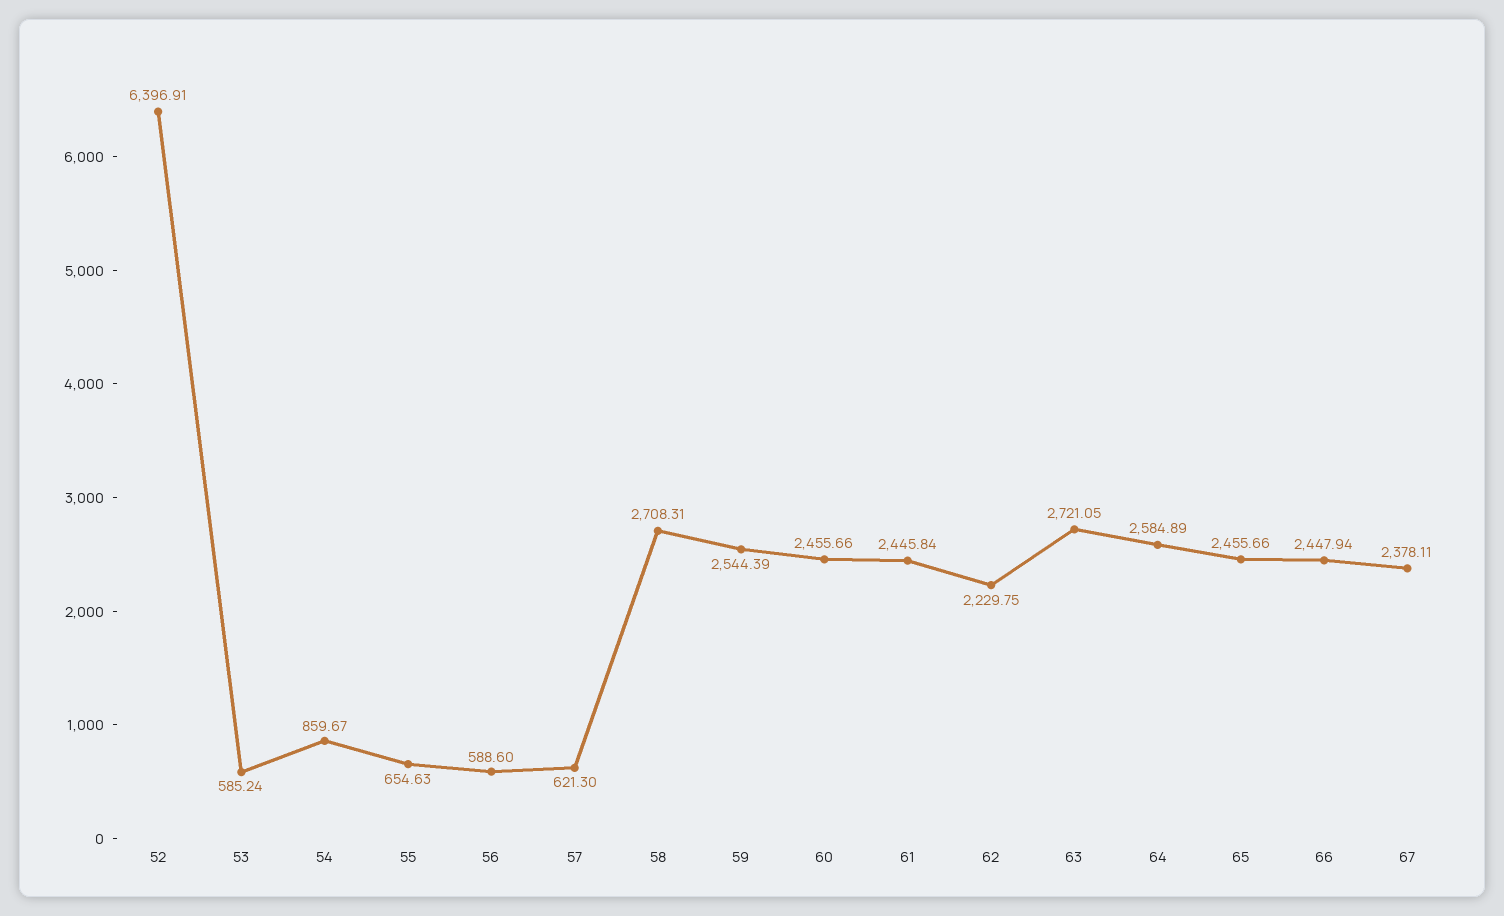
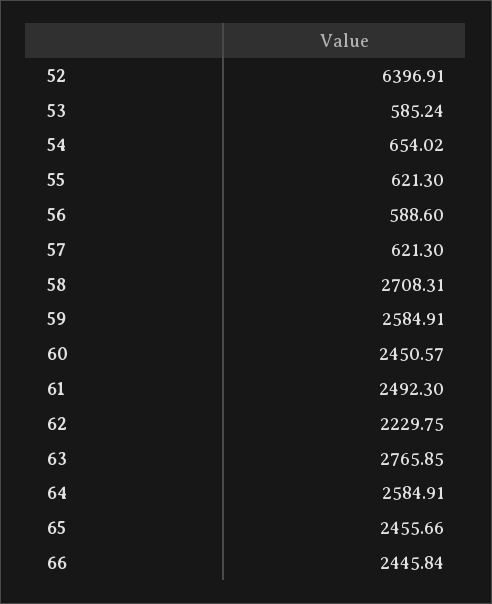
54: 859.67 -> 654.02
55: 654.63 -> 621.3
59: 2544.39 -> 2584.91
60: 2455.66 -> 2450.57
61: 2445.84 -> 2492.3
63: 2721.05 -> 2765.85
64: 2584.89 -> 2584.91
66: 2447.94 -> 2445.84
67: 2378.11 -> none

